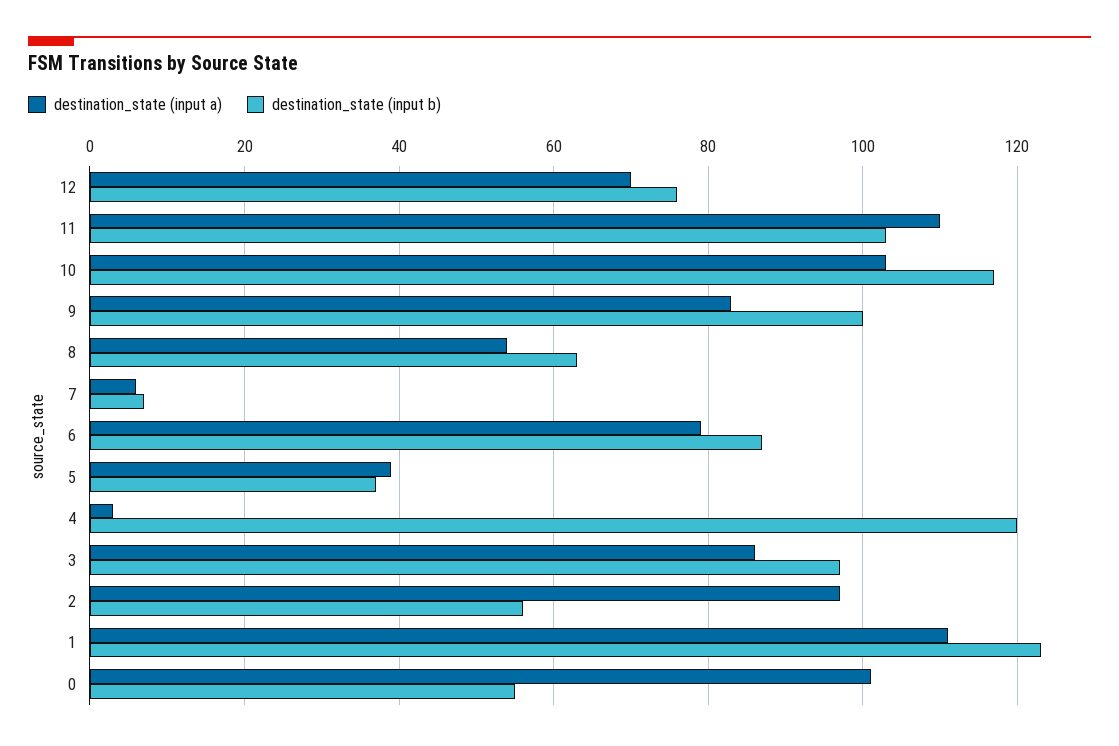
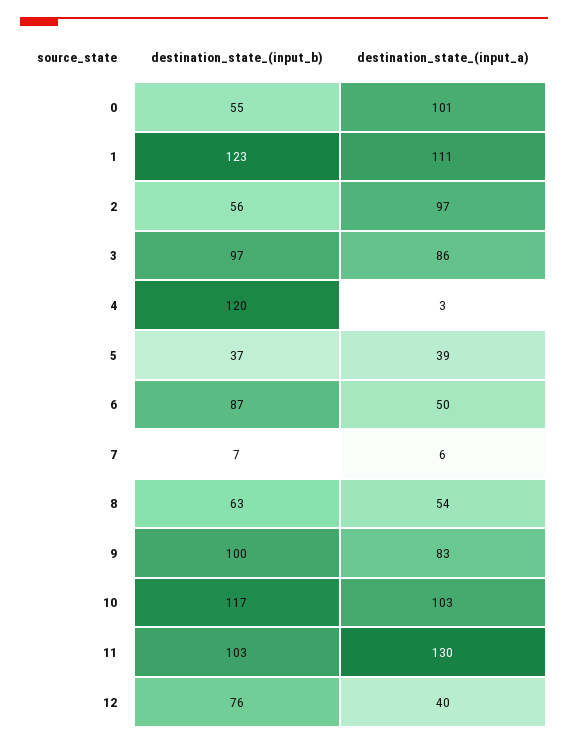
destination_state (input a), 12: 70 -> 40
destination_state (input a), 11: 110 -> 130
destination_state (input a), 6: 80 -> 50

